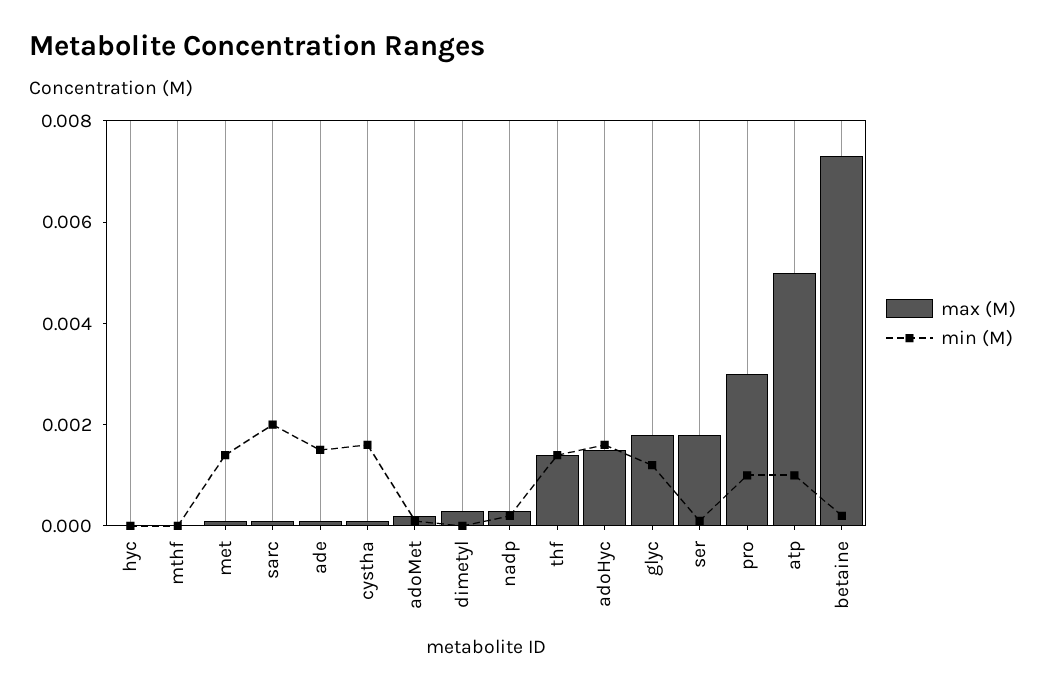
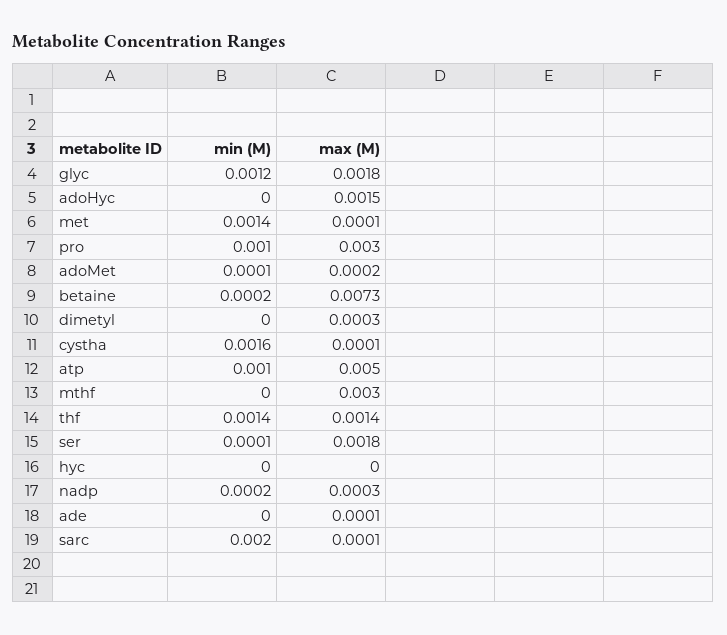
max (M), mthf: 0 -> 0.003
min (M), ade: 0.0015 -> 0
min (M), adoHyc: 0.0015 -> 0

